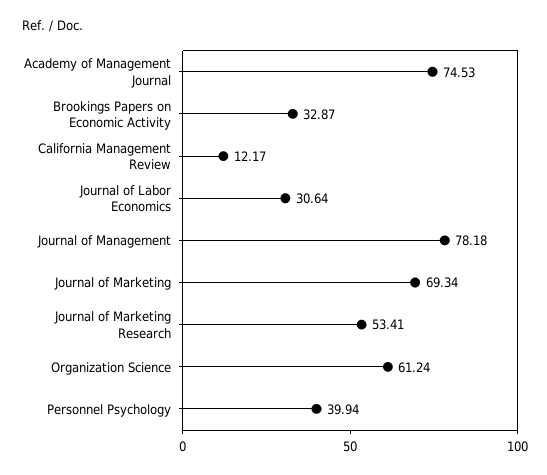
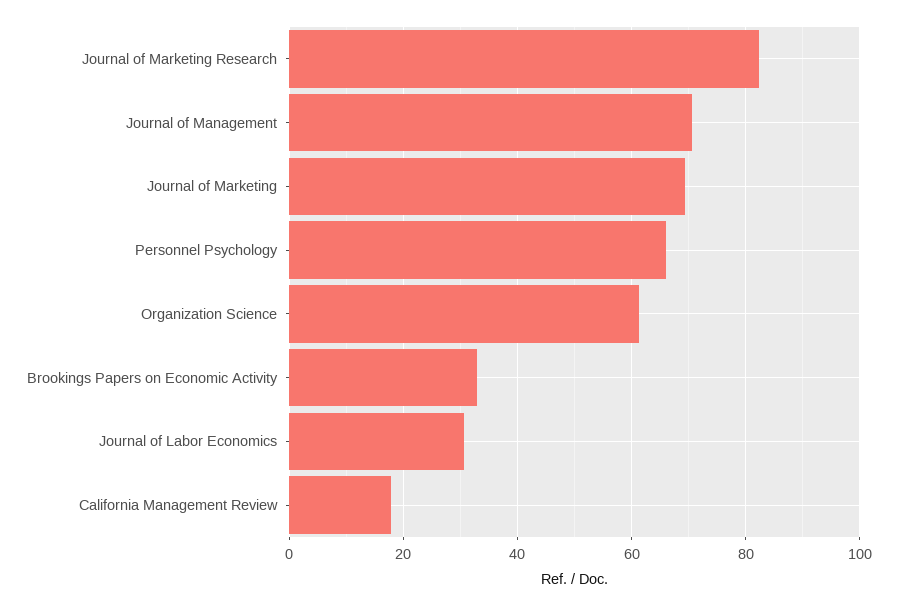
Academy of Management Journal: 74.53 -> none
California Management Review: 12.17 -> 18
Journal of Management: 78.18 -> 70
Journal of Marketing Research: 53.41 -> 82
Personnel Psychology: 39.94 -> 66

